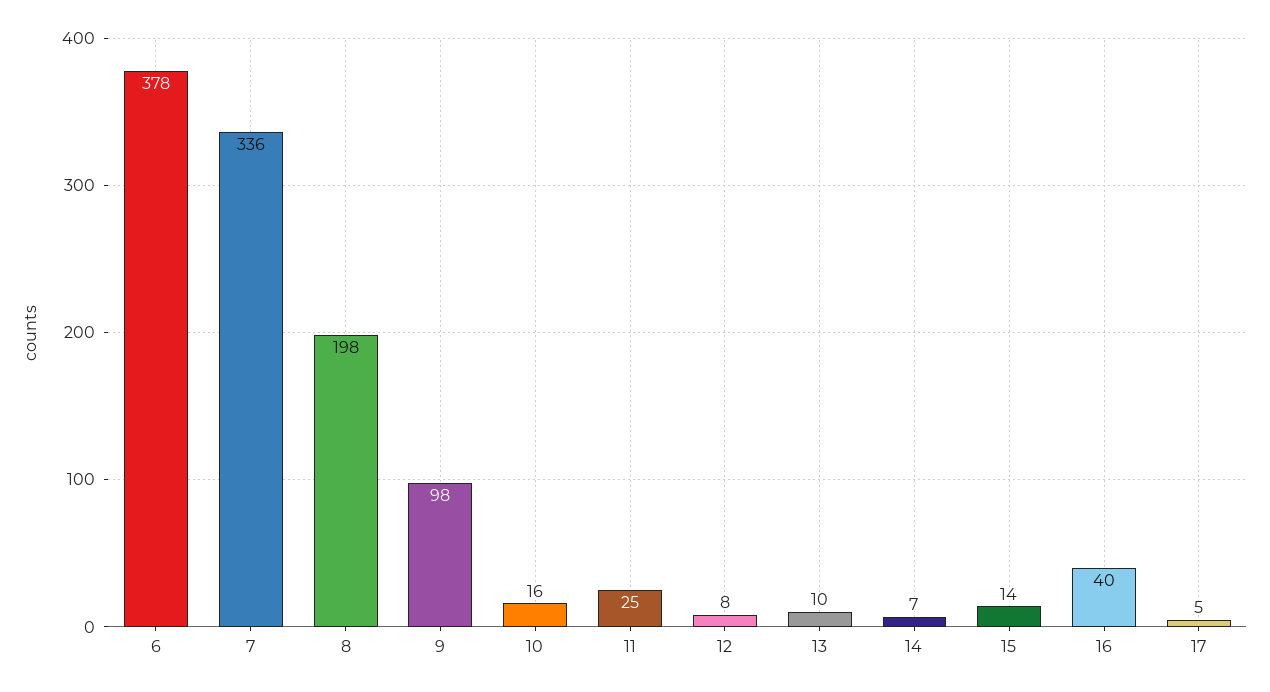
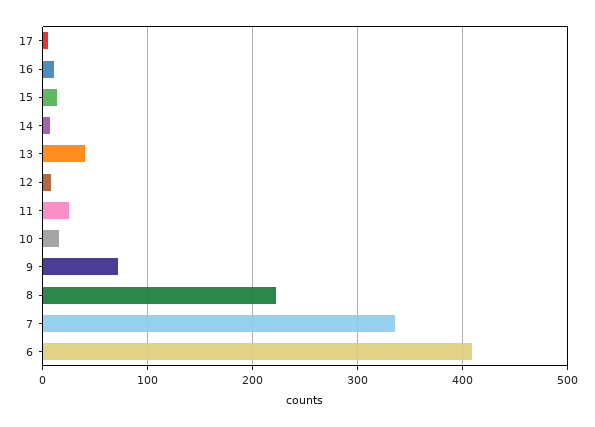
6: 378 -> 410
8: 198 -> 220
9: 98 -> 70
13: 10 -> 40
16: 40 -> 10

